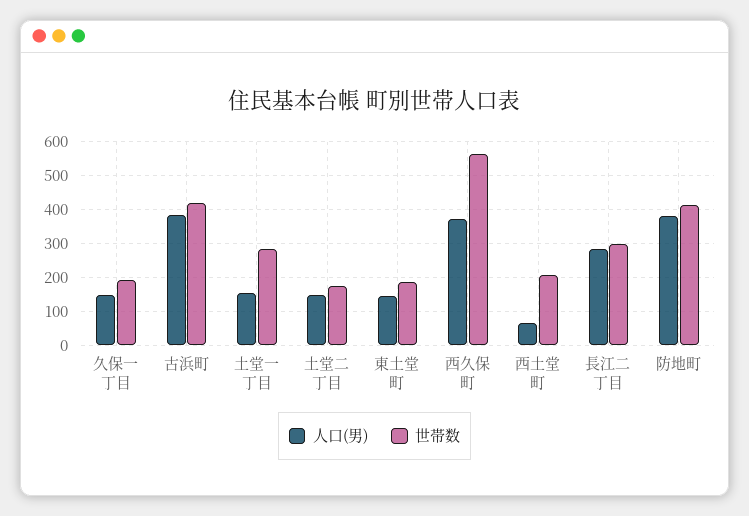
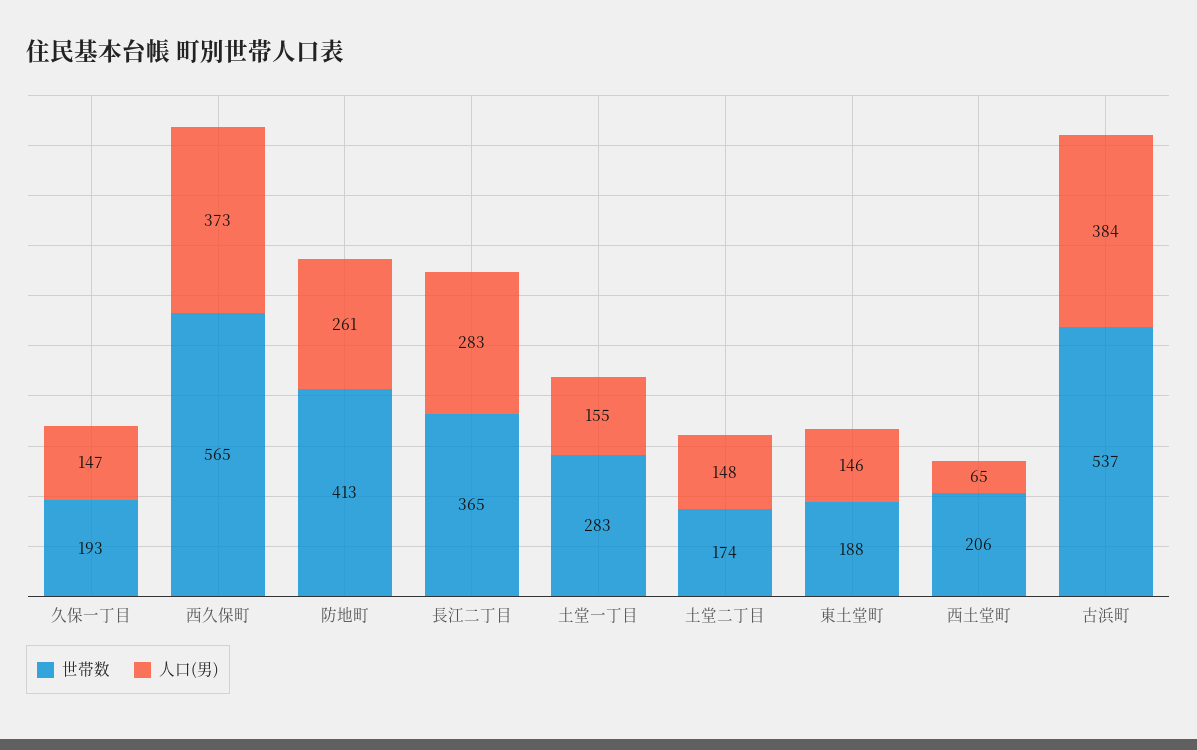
世帯数, 古浜町: 420 -> 537
世帯数, 長江二丁目: 300 -> 365
人口(男), 防地町: 380 -> 261

